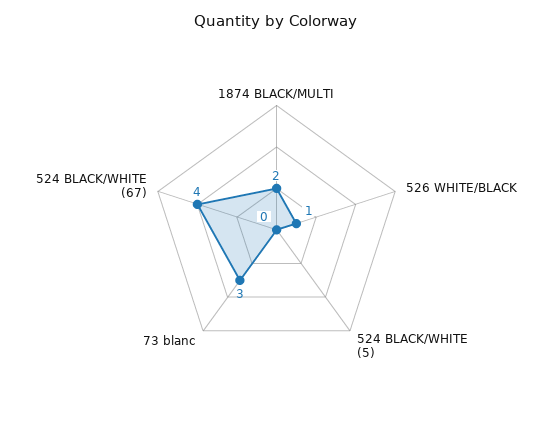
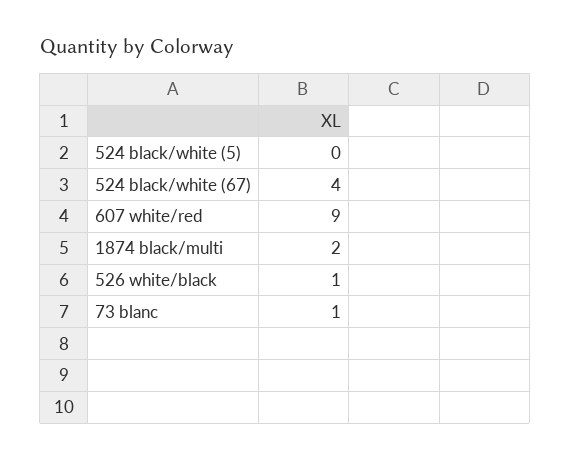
73 blanc: 3 -> 1
607 white/red: none -> 9

